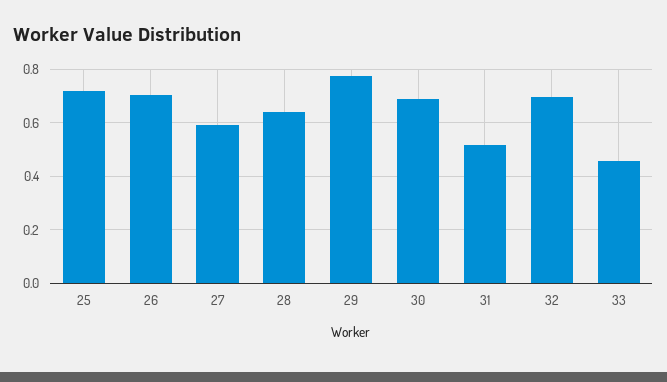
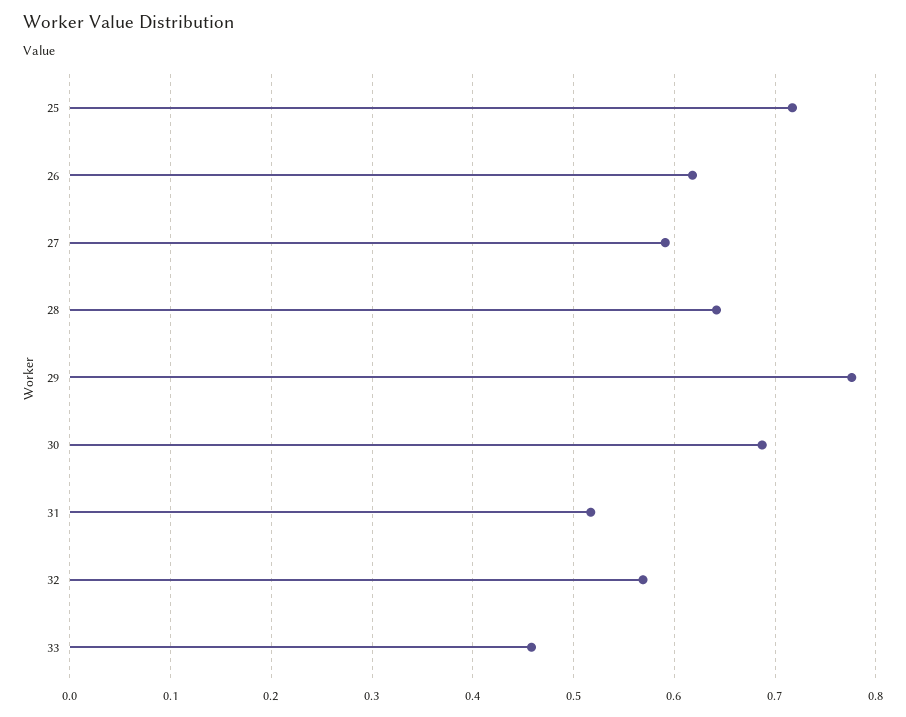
26: 0.7 -> 0.62
32: 0.7 -> 0.57

